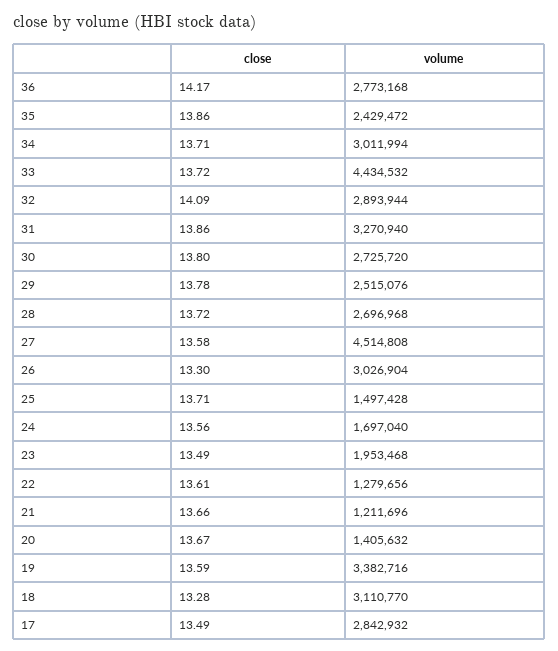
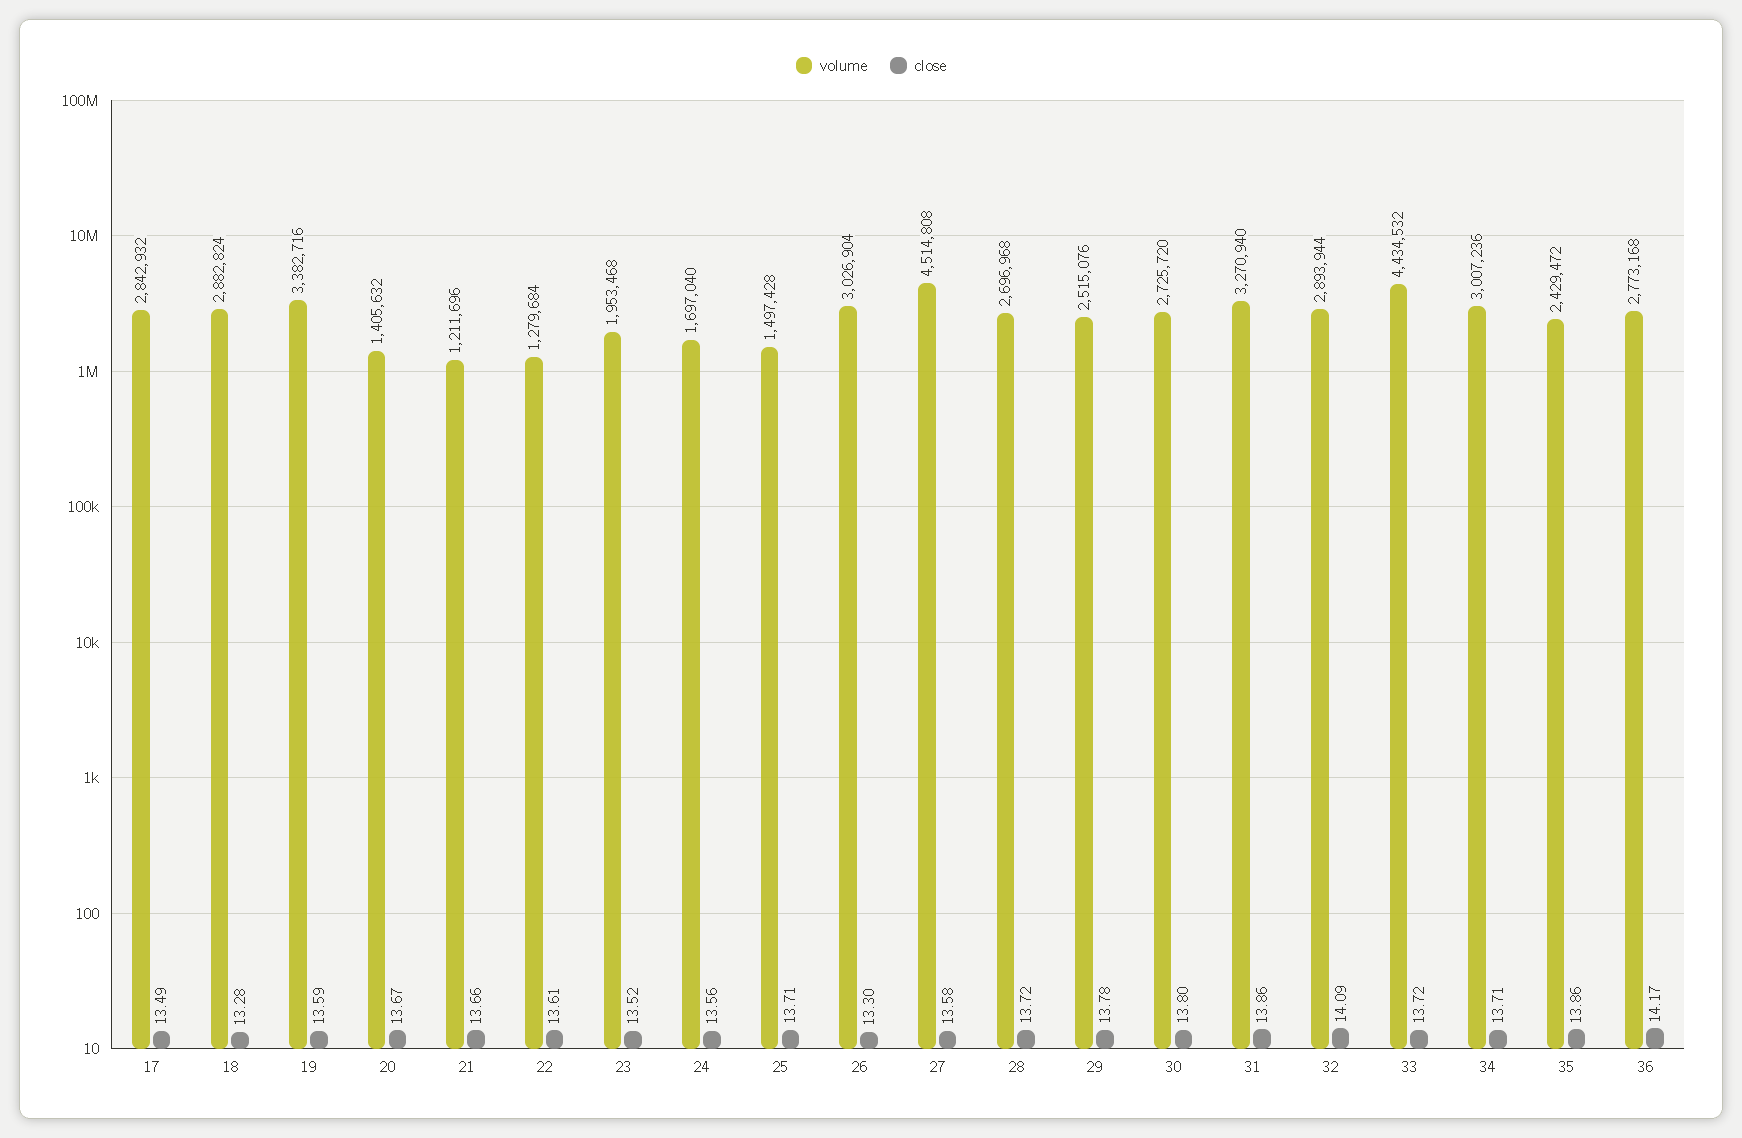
volume, 34: 3011994 -> 3007236
close, 23: 13.49 -> 13.52
volume, 22: 1279656 -> 1279684
volume, 18: 3110770 -> 2882824

